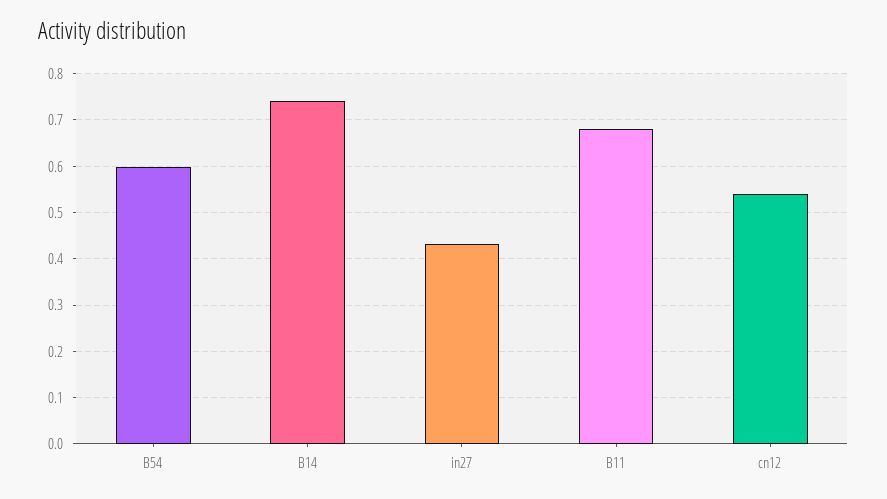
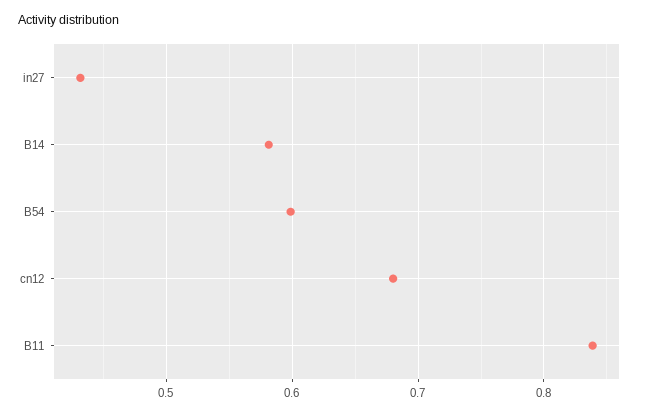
B14: 0.74 -> 0.58
B11: 0.68 -> 0.84
cn12: 0.54 -> 0.68

